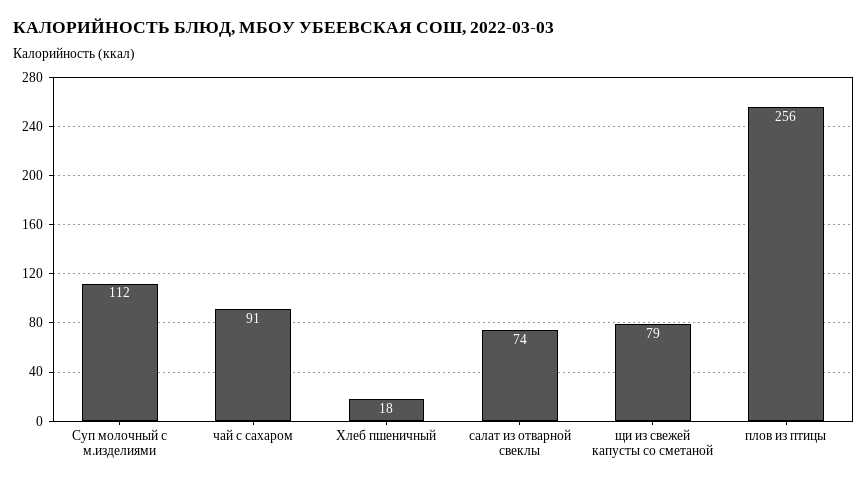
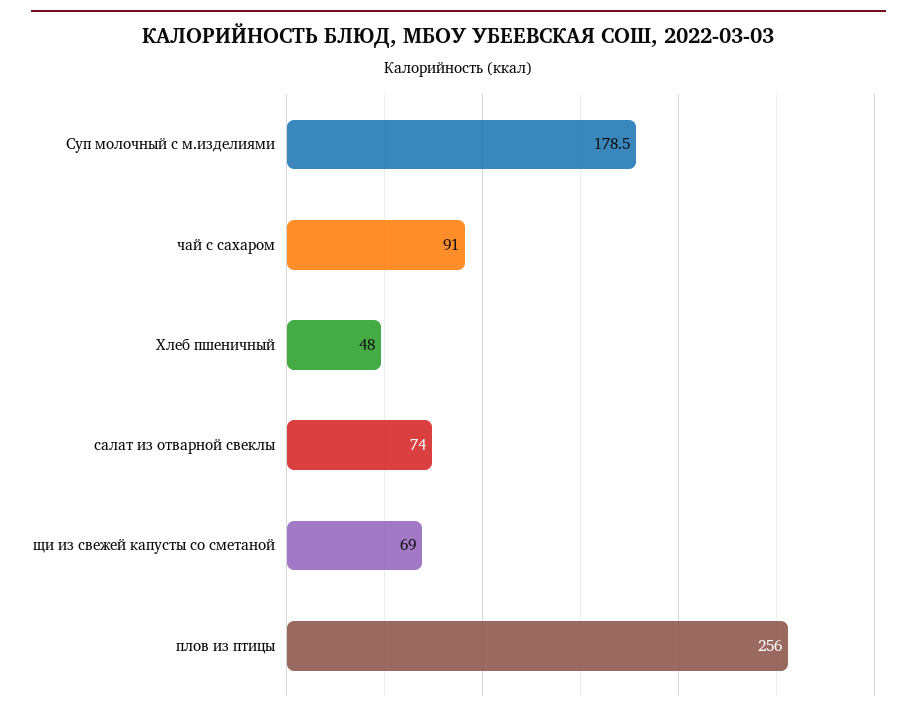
Суп молочный с м.изделиями: 112 -> 178.5
Хлеб пшеничный: 18 -> 48
щи из свежей капусты со сметаной: 79 -> 69

